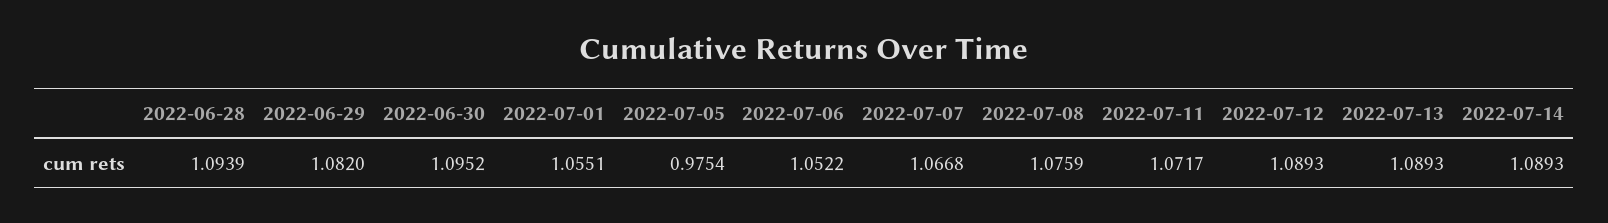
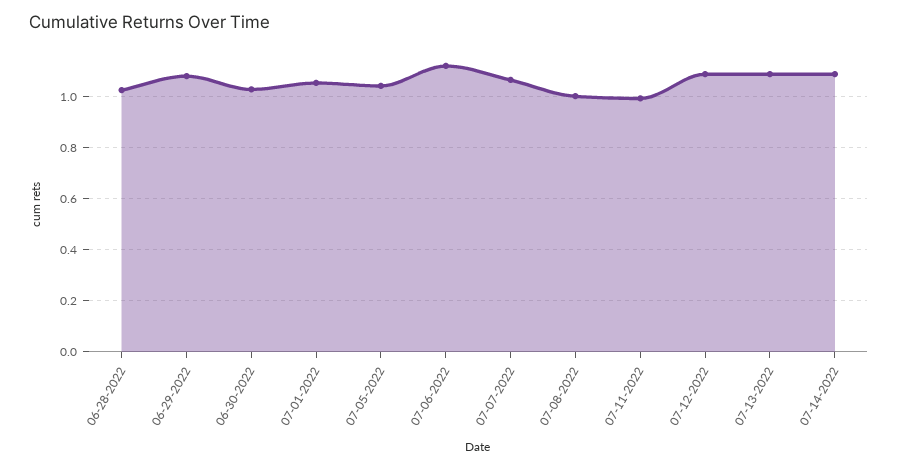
2022-06-28: 1.0939 -> 1.025
2022-06-30: 1.0952 -> 1.025
2022-07-05: 0.9754 -> 1.05
2022-07-06: 1.0522 -> 1.125
2022-07-08: 1.0759 -> 1
2022-07-11: 1.0717 -> 1

